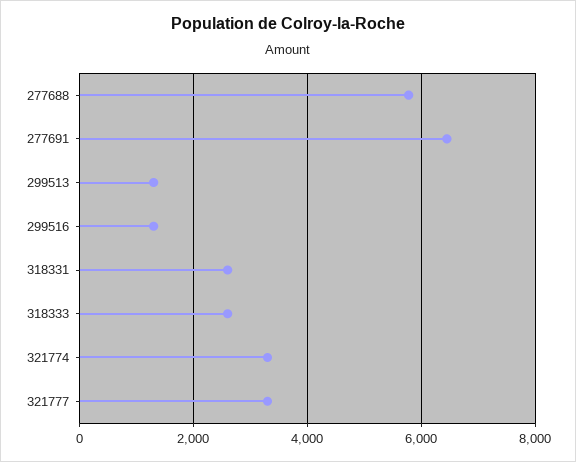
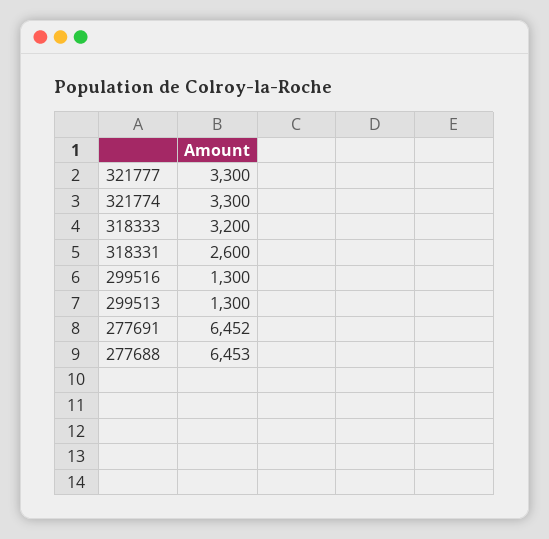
277688: 5800 -> 6453
318333: 2600 -> 3200

